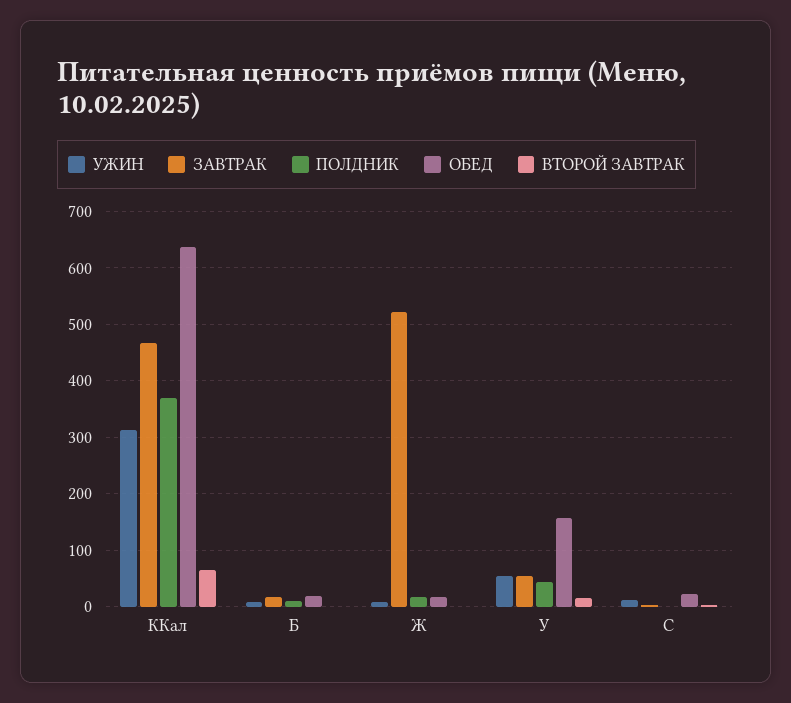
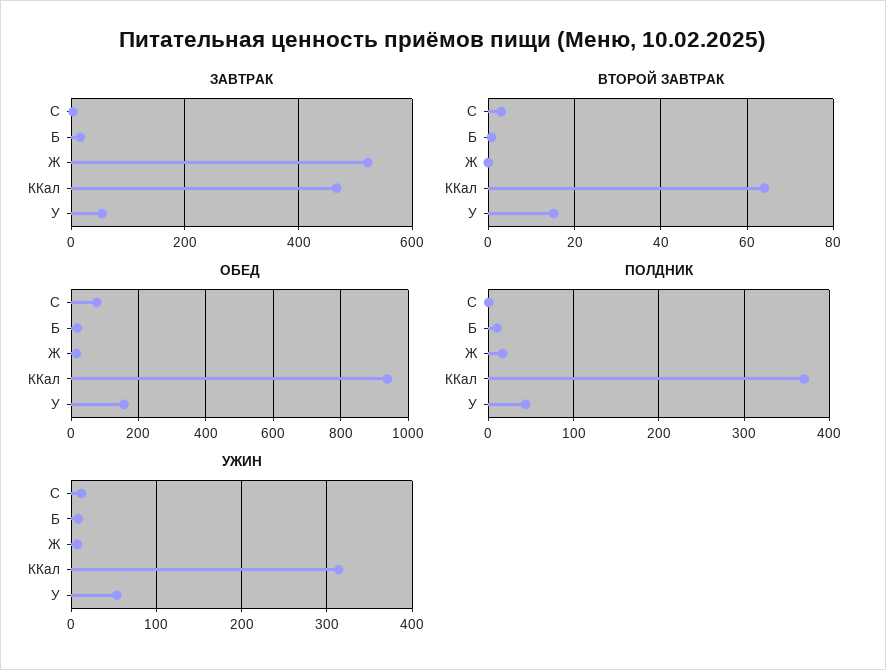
ОБЕД, ККал: 640 -> 940
ОБЕД, C: 20 -> 80

